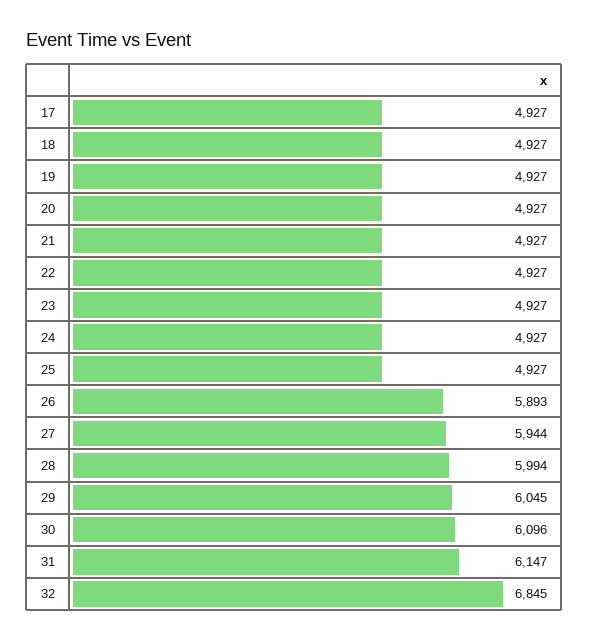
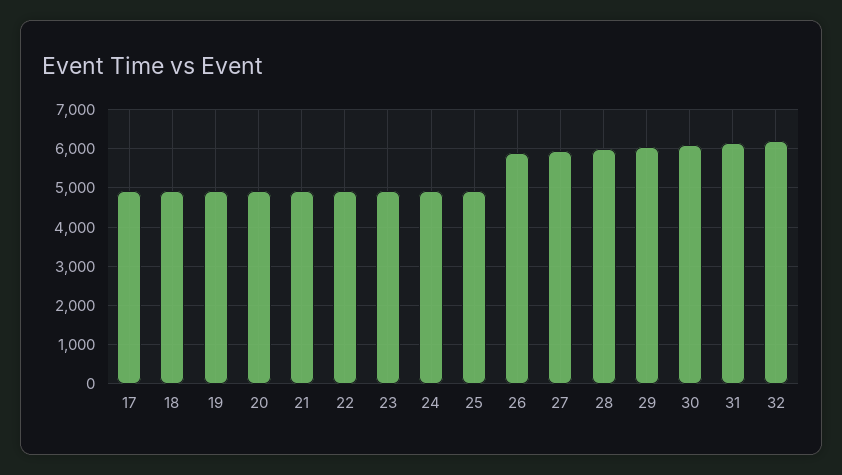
32: 6845 -> 6200

